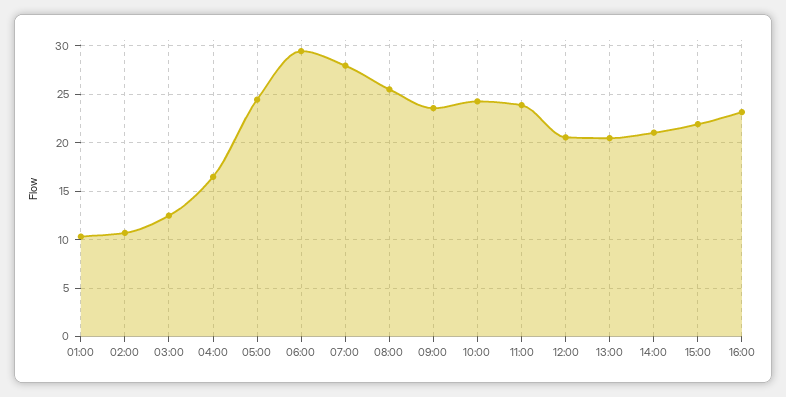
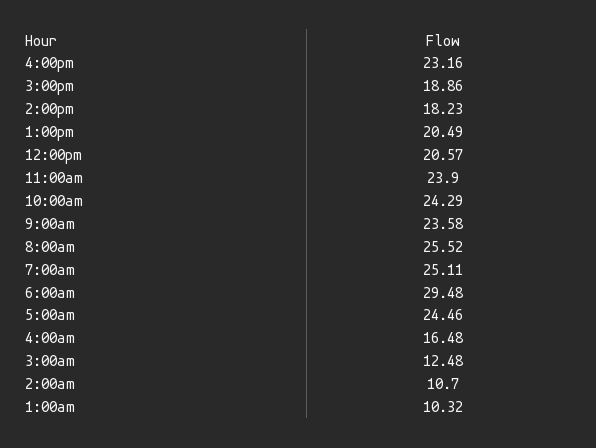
07:00: 28 -> 25.11
14:00: 21 -> 18.23
15:00: 22 -> 18.86

